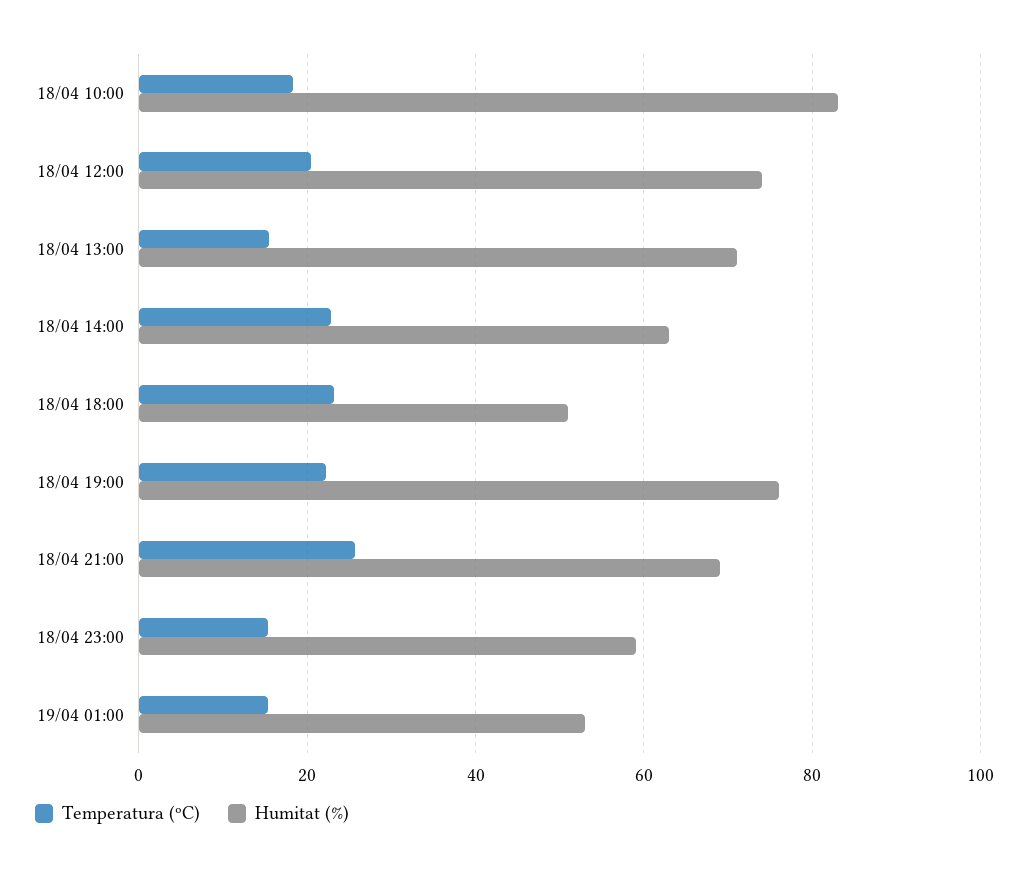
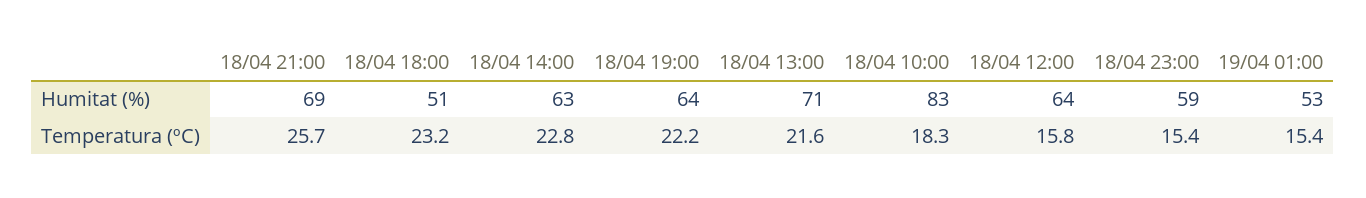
Temperatura (ºC), 18/04 12:00: 20 -> 15.8
Humitat (%), 18/04 12:00: 74 -> 64
Temperatura (ºC), 18/04 13:00: 16 -> 21.6
Humitat (%), 18/04 19:00: 76 -> 64

